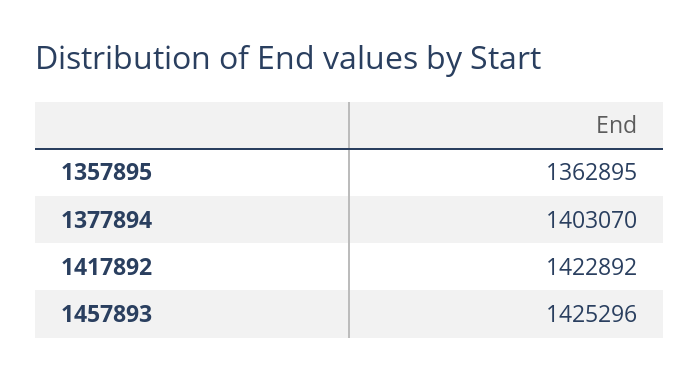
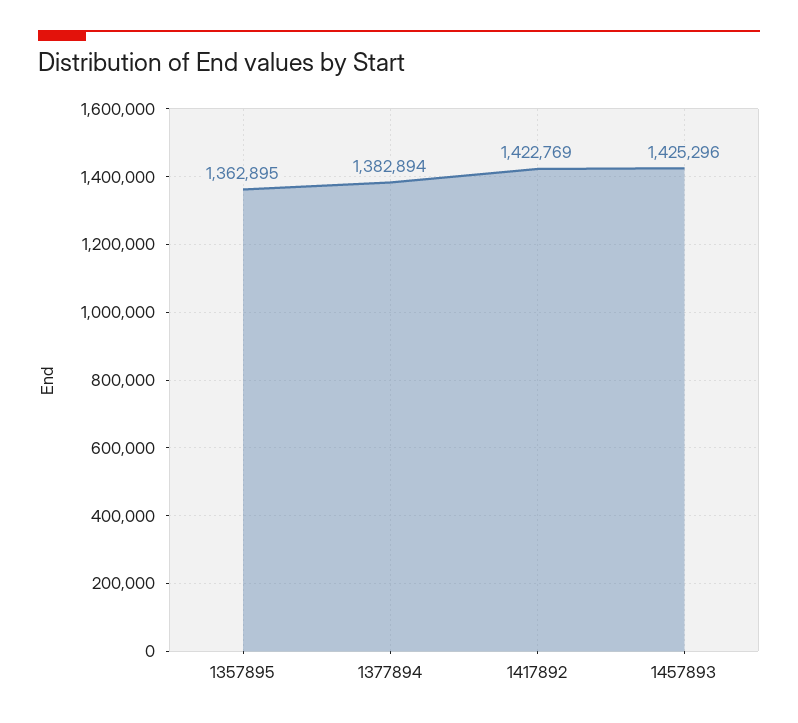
1377894: 1403070 -> 1382894
1417892: 1422892 -> 1422769

